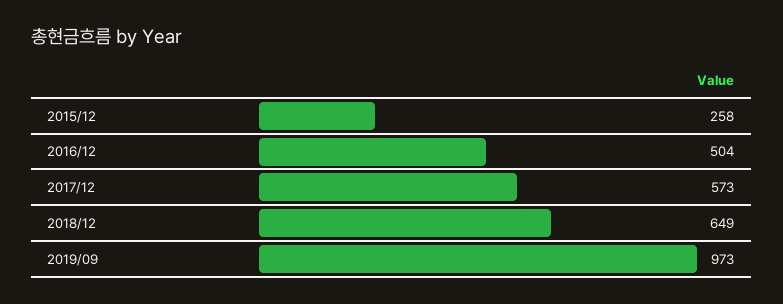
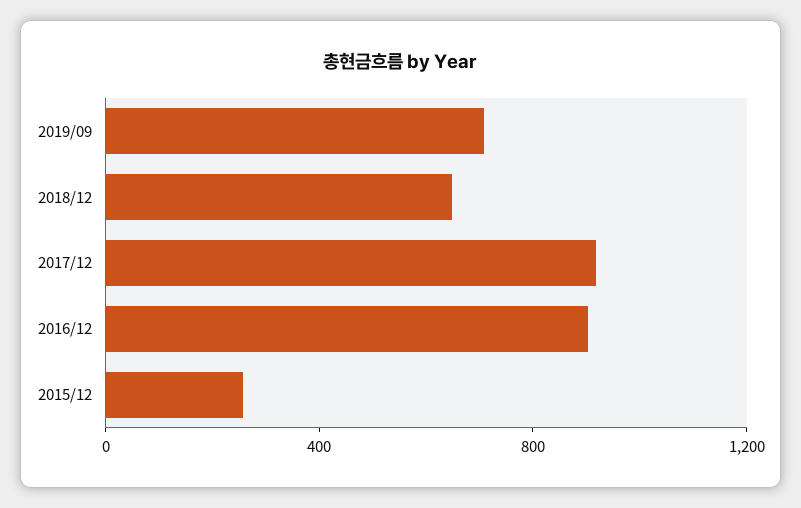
2016/12: 504 -> 900
2017/12: 573 -> 900
2019/09: 973 -> 700

